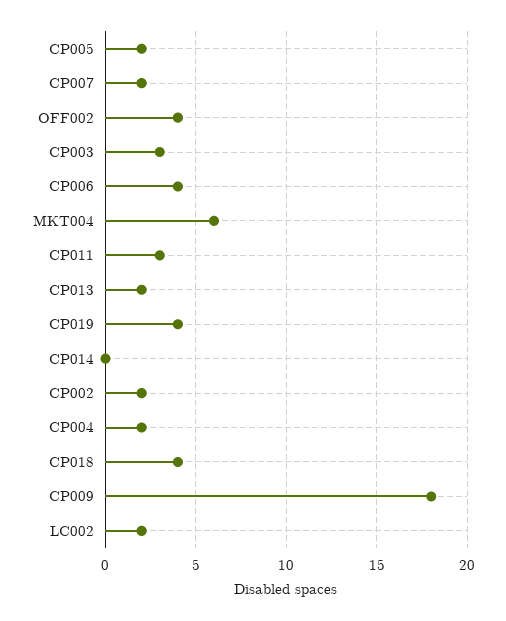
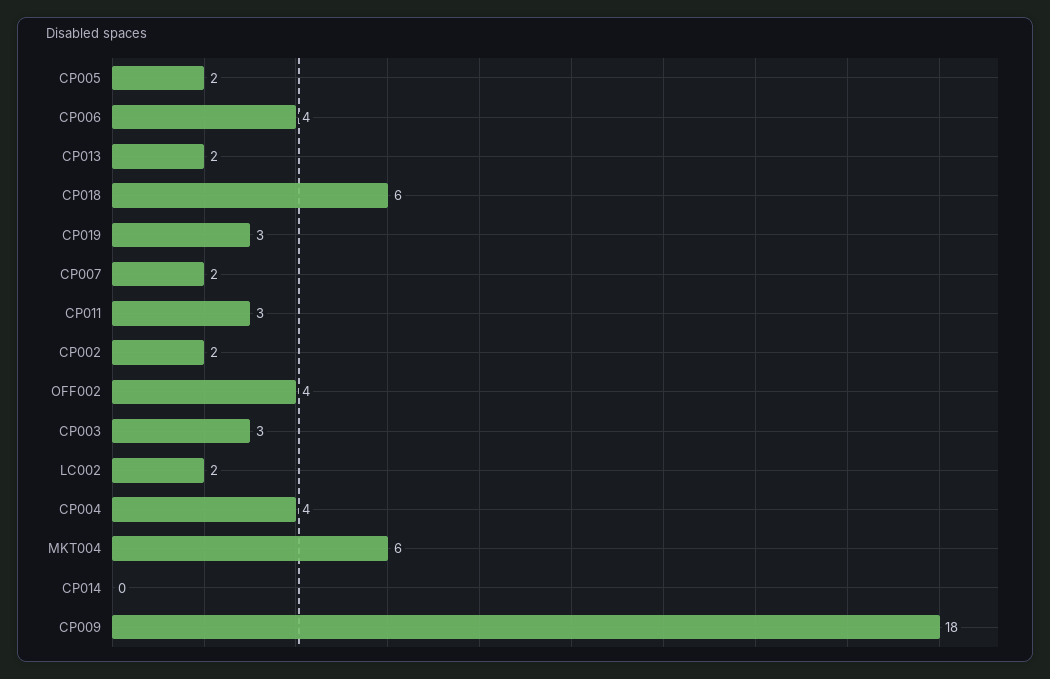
CP019: 4 -> 3
CP004: 2 -> 4
CP018: 4 -> 6

